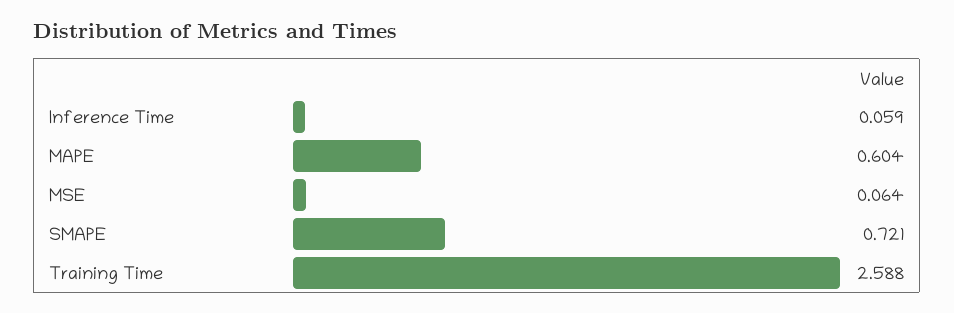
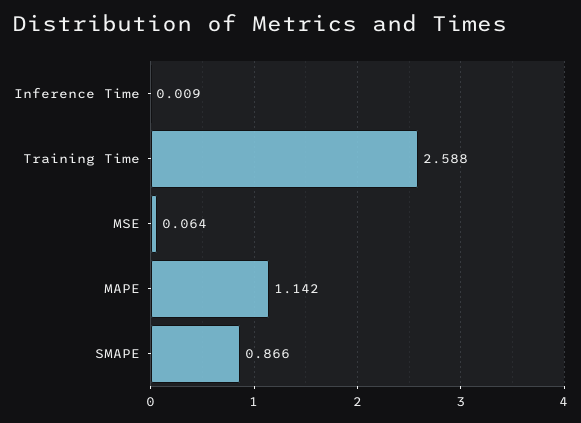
Inference Time: 0.059 -> 0.009
MAPE: 0.604 -> 1.142
SMAPE: 0.721 -> 0.866

